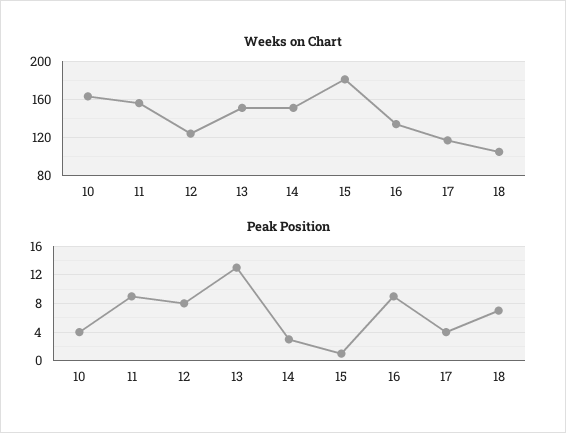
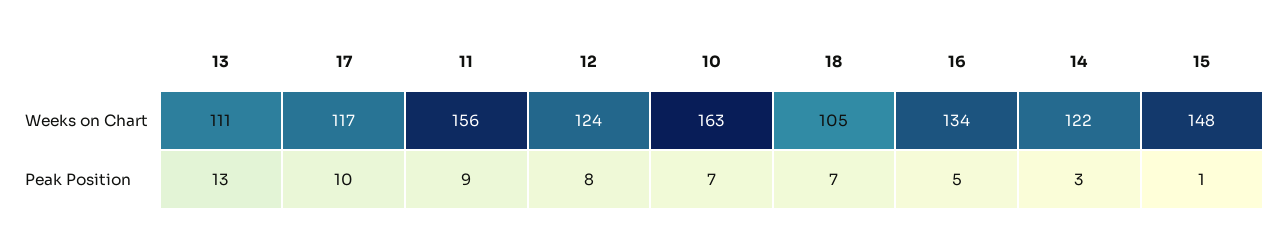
Weeks on Chart, 13: 150 -> 111
Weeks on Chart, 14: 150 -> 122
Weeks on Chart, 15: 180 -> 148
Peak Position, 10: 4 -> 7
Peak Position, 16: 9 -> 5
Peak Position, 17: 4 -> 10

